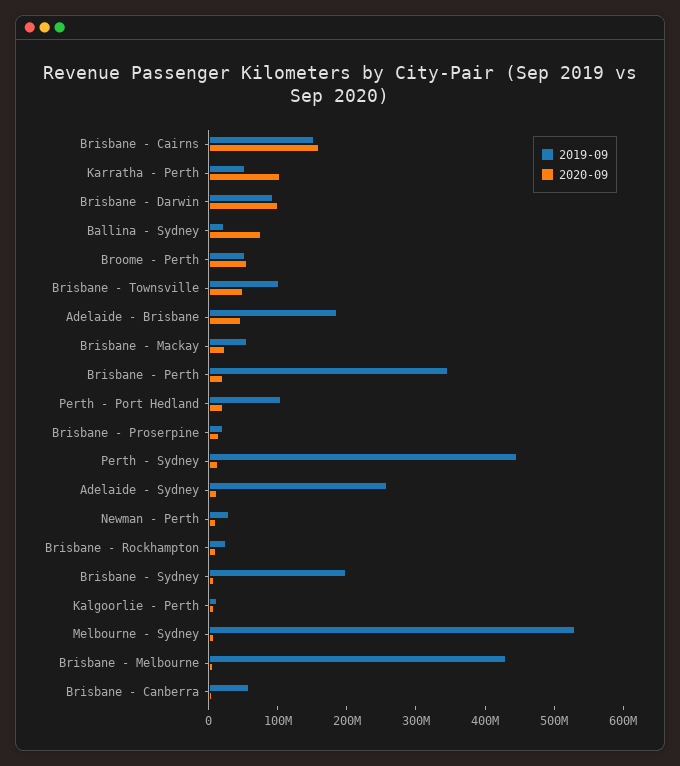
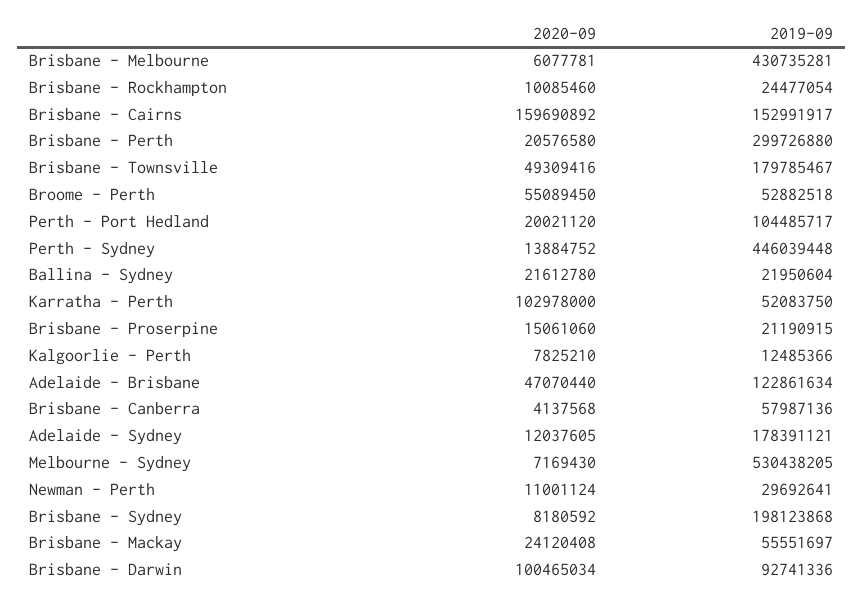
2020-09, Ballina - Sydney: 80000000 -> 21612780
2019-09, Brisbane - Townsville: 100000000 -> 179785467
2019-09, Adelaide - Brisbane: 180000000 -> 122861634
2019-09, Brisbane - Perth: 340000000 -> 299726880
2019-09, Adelaide - Sydney: 260000000 -> 178391121

